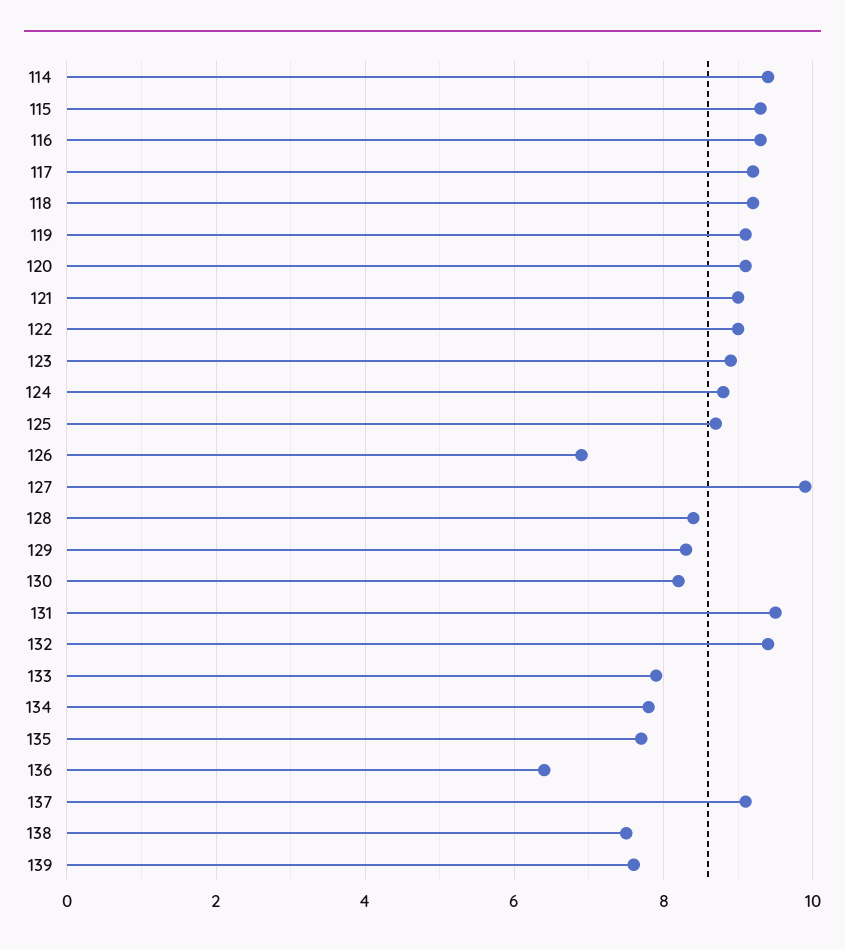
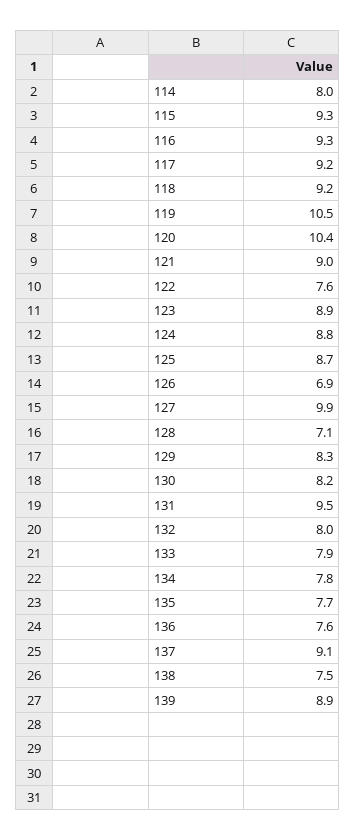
114: 9.5 -> 8
119: 9 -> 10.5
120: 9 -> 10.4
122: 9 -> 7.6
128: 8.5 -> 7.1
132: 9.5 -> 8
136: 6.5 -> 7.6
139: 7.5 -> 8.9

